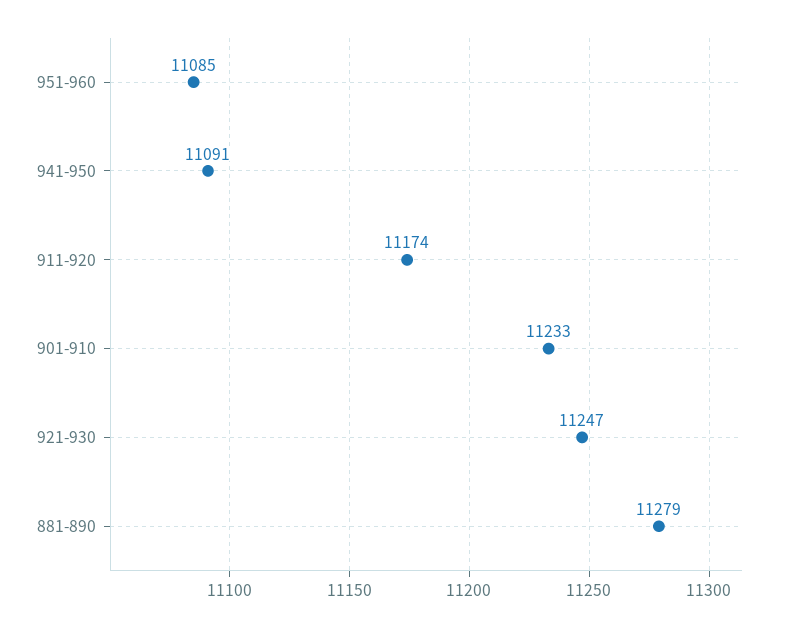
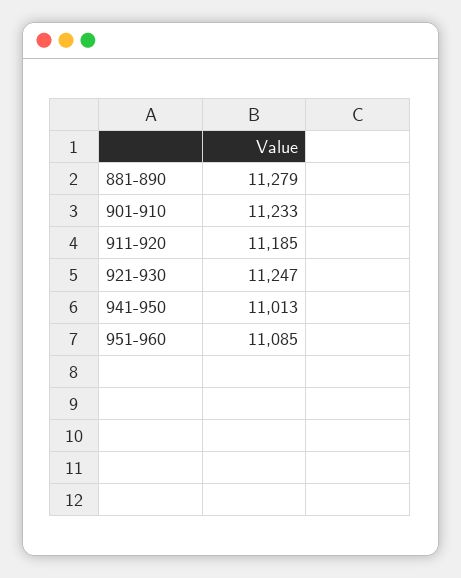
941-950: 11091 -> 11013
911-920: 11174 -> 11185

